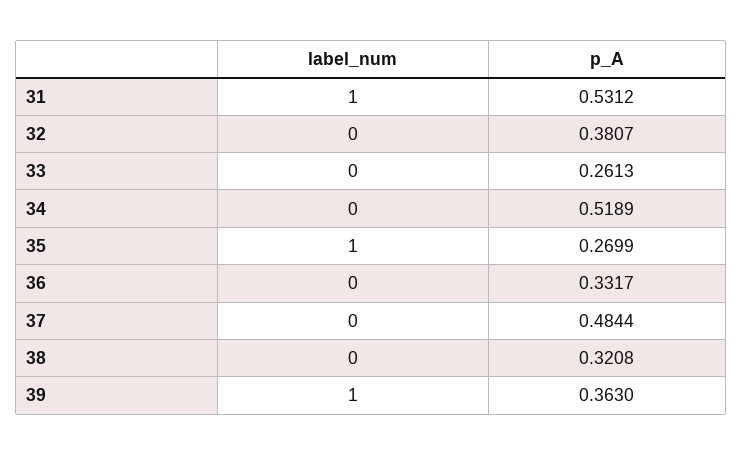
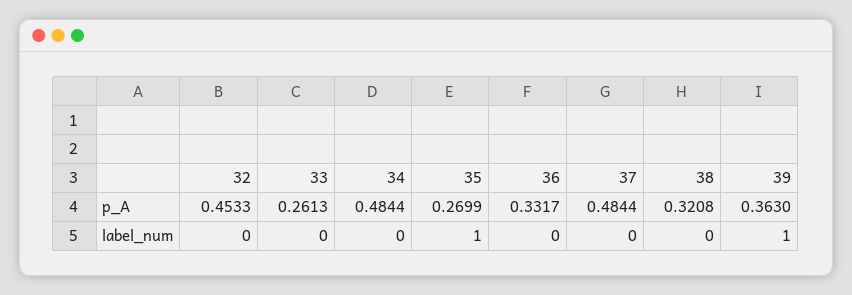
label_num, 31: 1 -> none
p_A, 31: 0.5312 -> none
p_A, 32: 0.3807 -> 0.4533
p_A, 34: 0.5189 -> 0.4844

